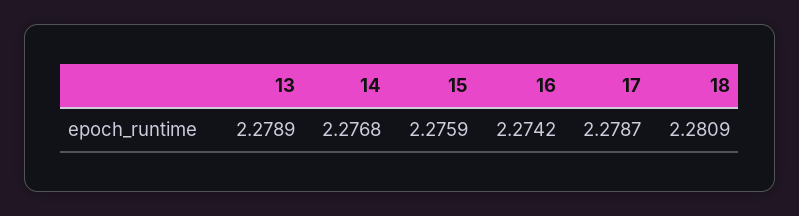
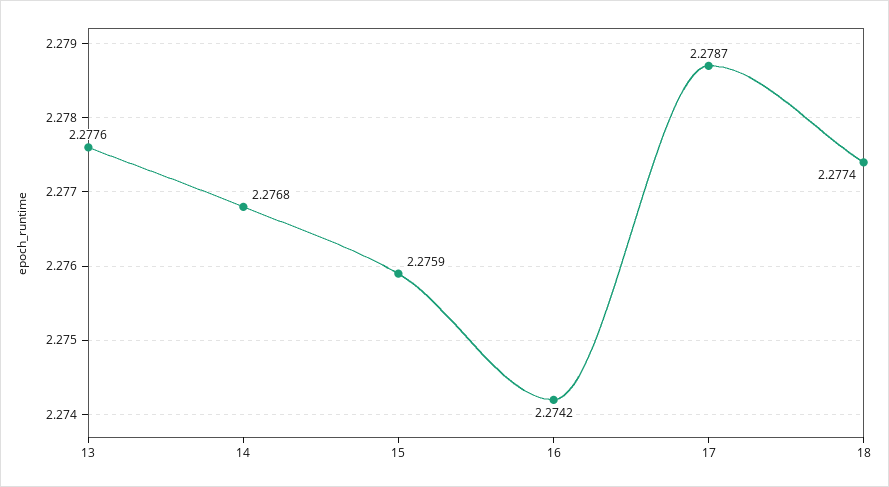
13: 2.2789 -> 2.2776
18: 2.2809 -> 2.2774

